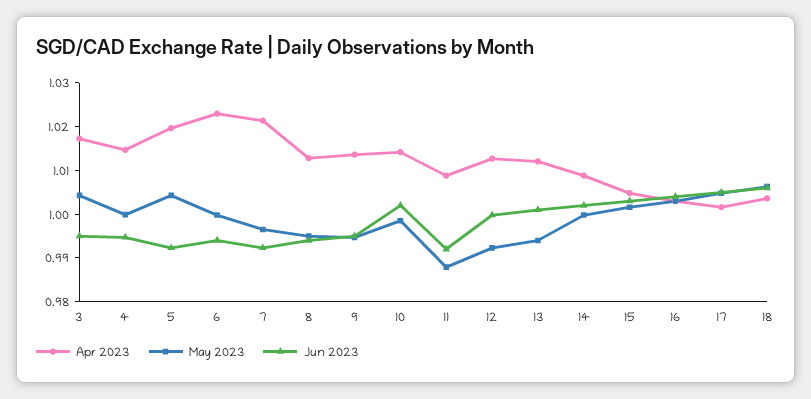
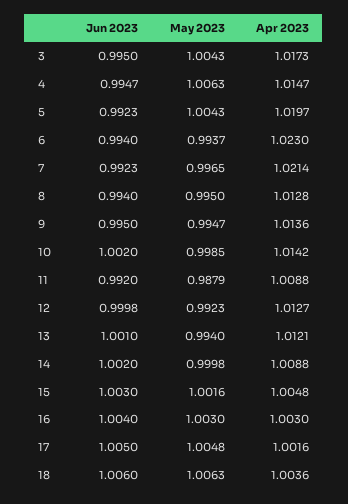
May 2023, 4: 1 -> 1.0063
May 2023, 6: 1 -> 0.9937

